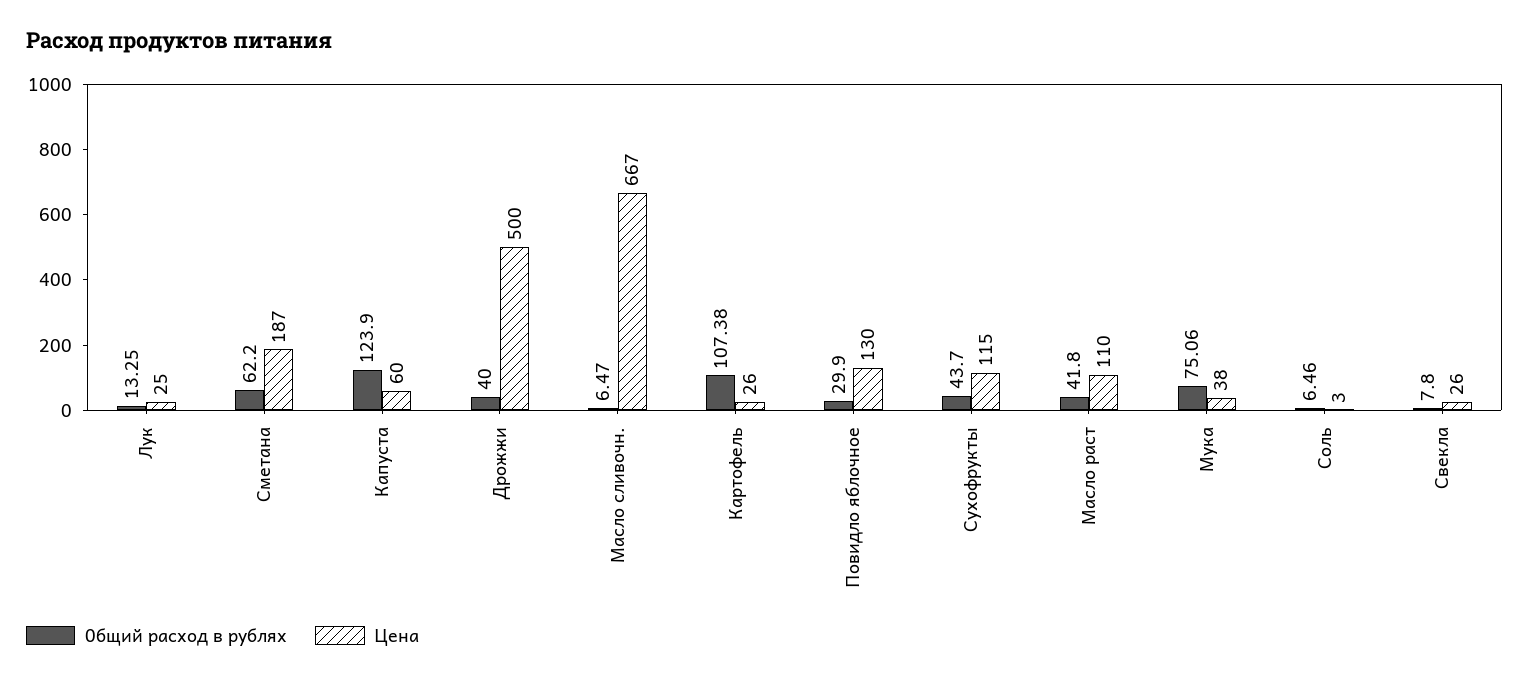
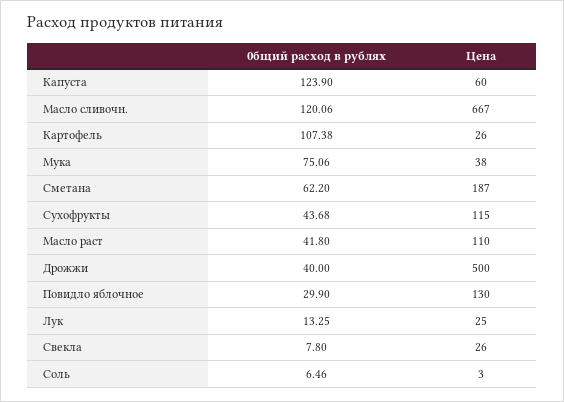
0бщий расход в рублях, Масло сливочн.: 6.47 -> 120.06
0бщий расход в рублях, Сухофрукты: 43.7 -> 43.68

